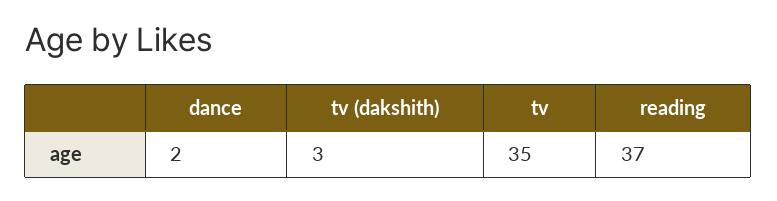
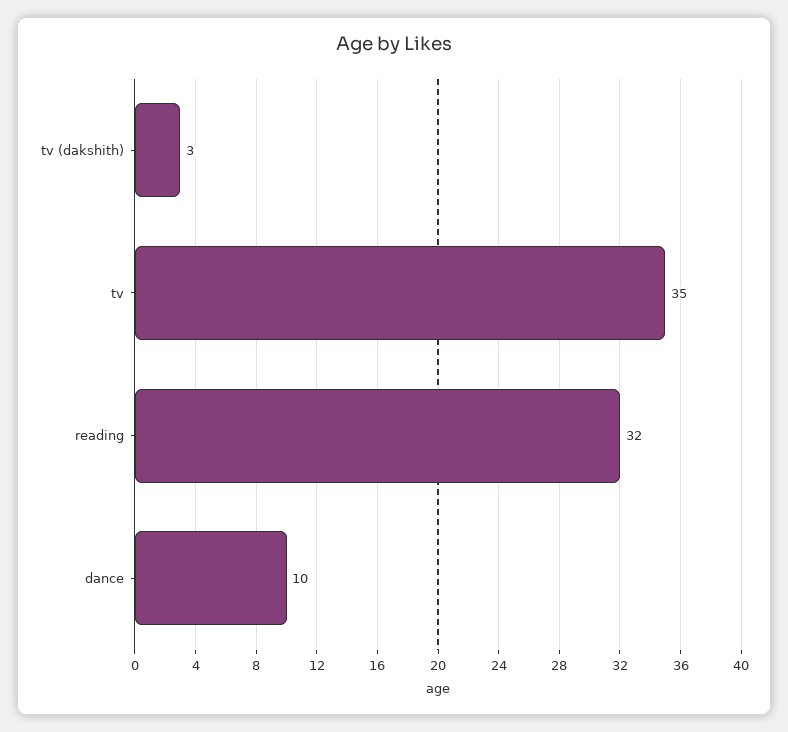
dance: 2 -> 10
reading: 37 -> 32

